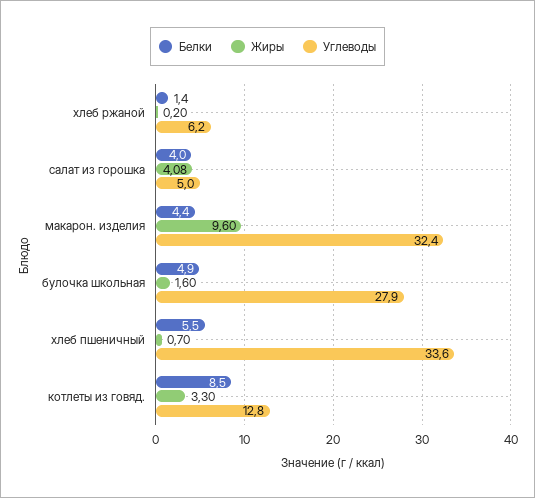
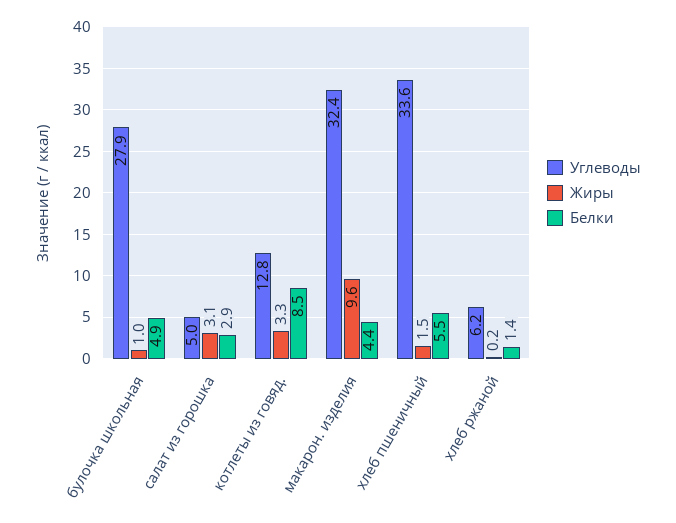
Белки, салат из горошка: 4 -> 2.9
Жиры, салат из горошка: 4.08 -> 3.1
Жиры, булочка школьная: 1.6 -> 1
Жиры, хлеб пшеничный: 0.7 -> 1.5

